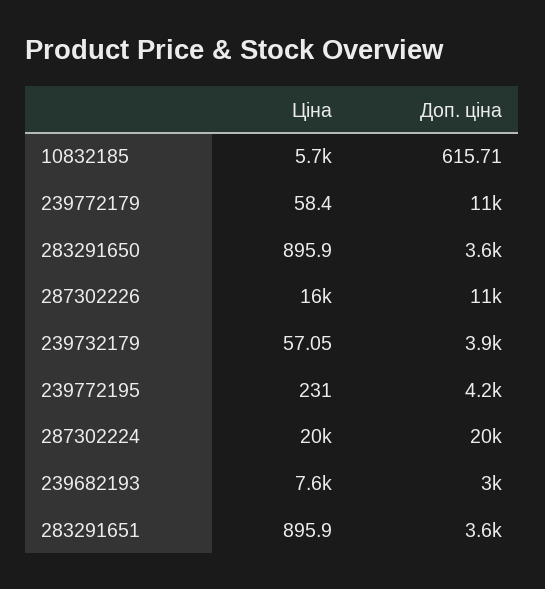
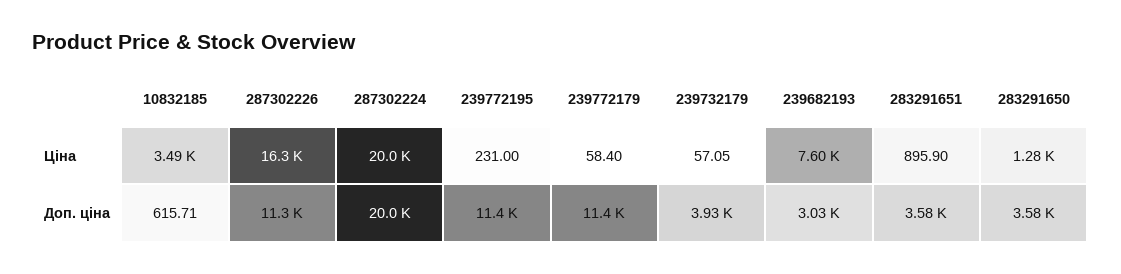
Ціна, 10832185: 5700 -> 3490
Ціна, 283291650: 895.9 -> 1280
Доп. ціна, 239772195: 4200 -> 11400

